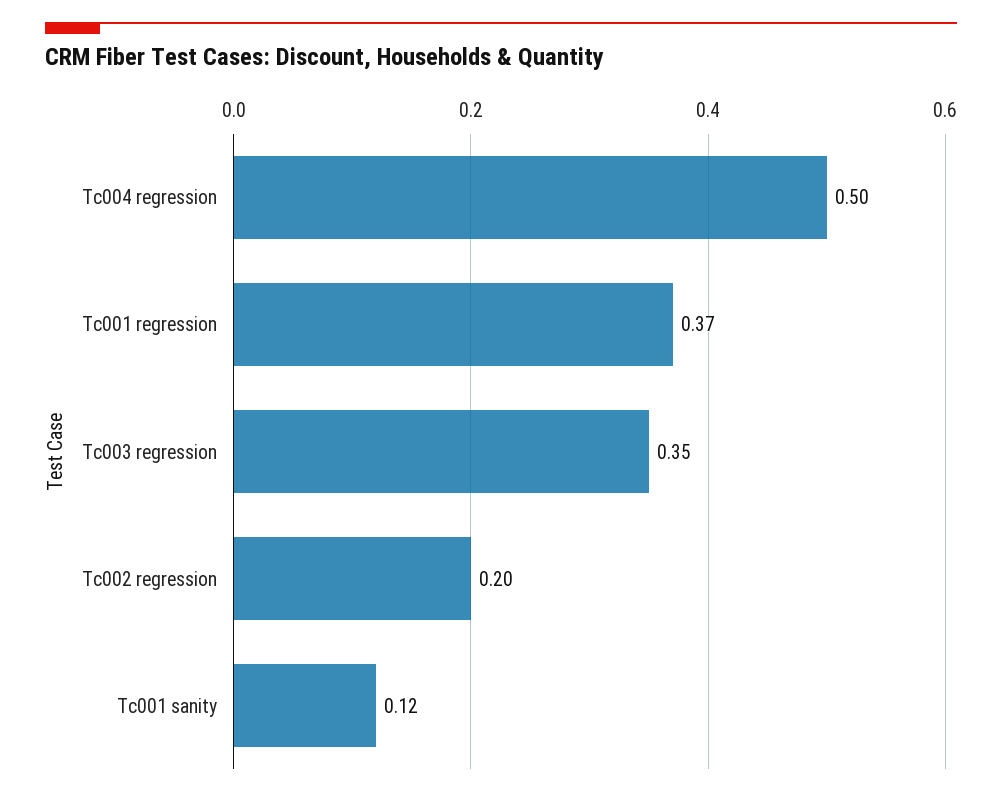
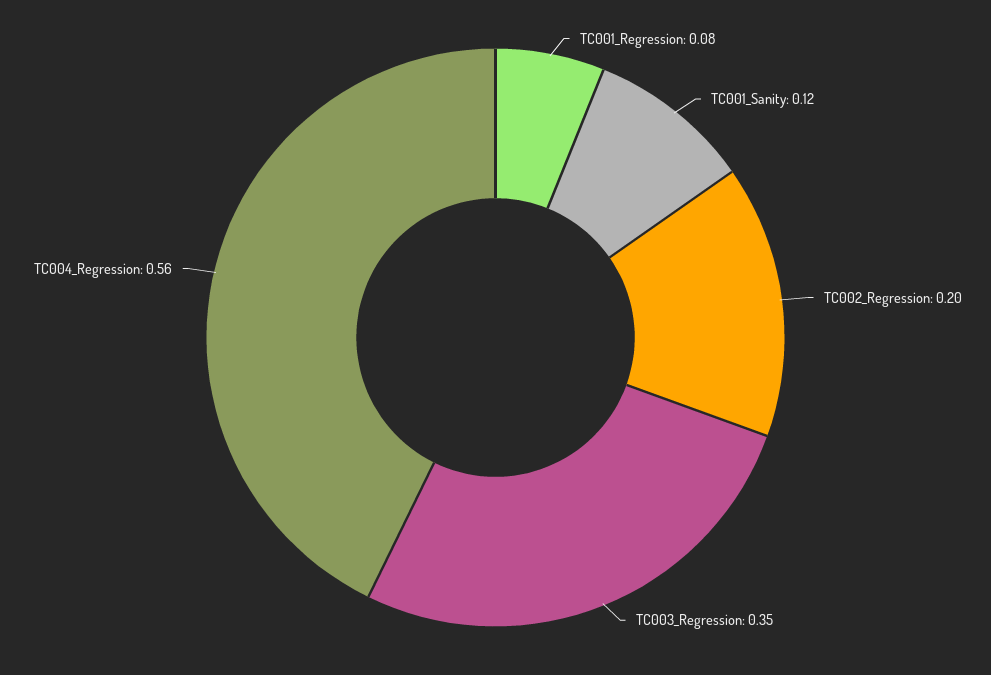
Tc004 regression: 0.5 -> 0.56
Tc001 regression: 0.37 -> 0.08

